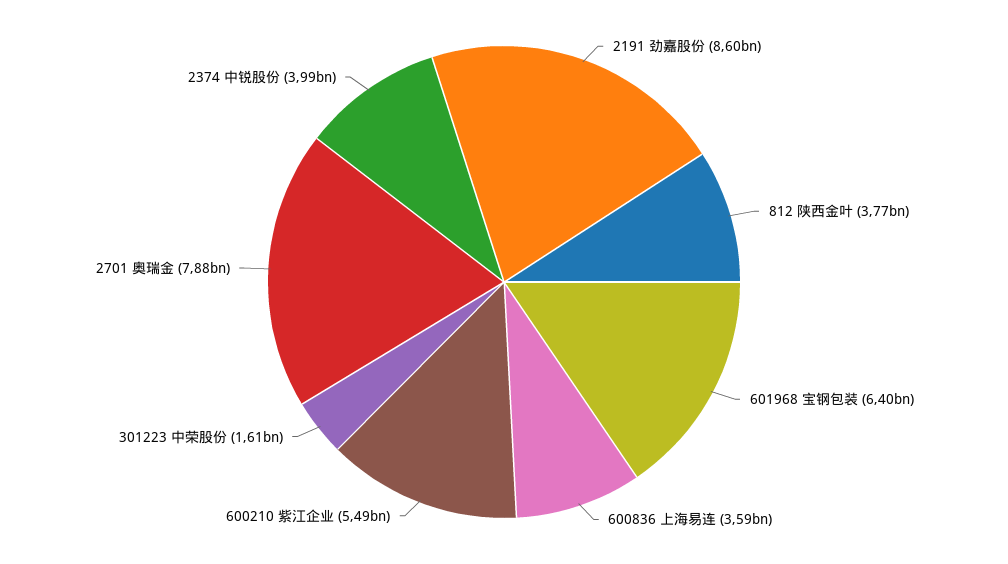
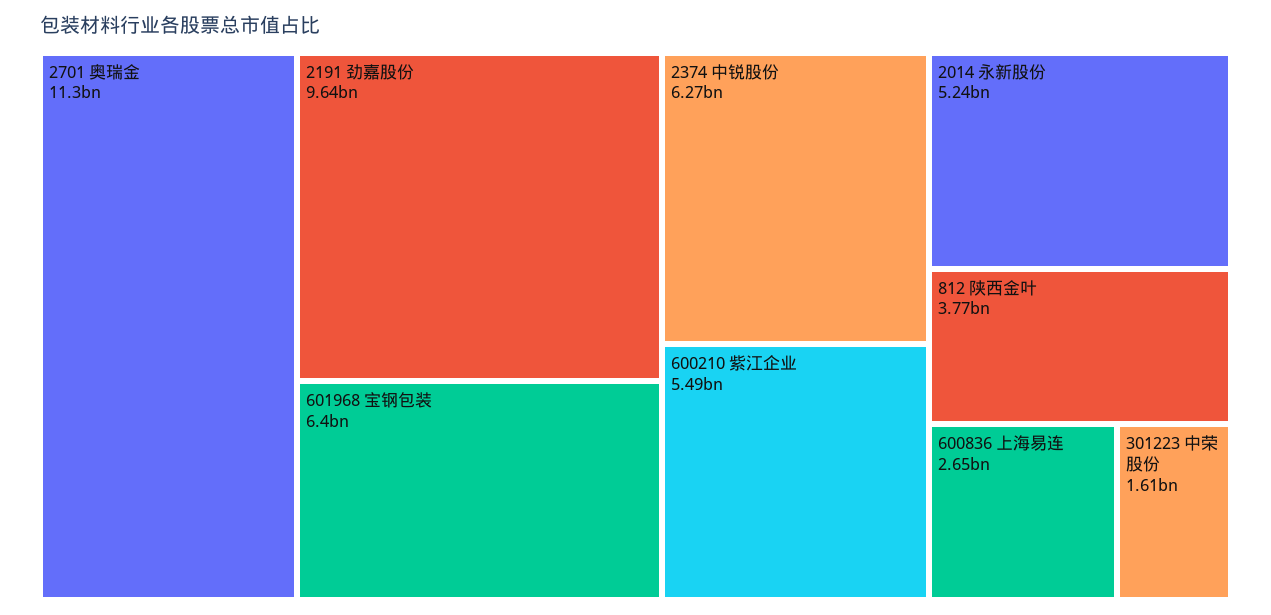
2191 劲嘉股份: 8600000000 -> 9640000000
600836 上海易连: 3590000000 -> 2650000000
2701 奥瑞金: 7880000000 -> 11300000000
2374 中锐股份: 3990000000 -> 6270000000
2014 永新股份: none -> 5240000000

